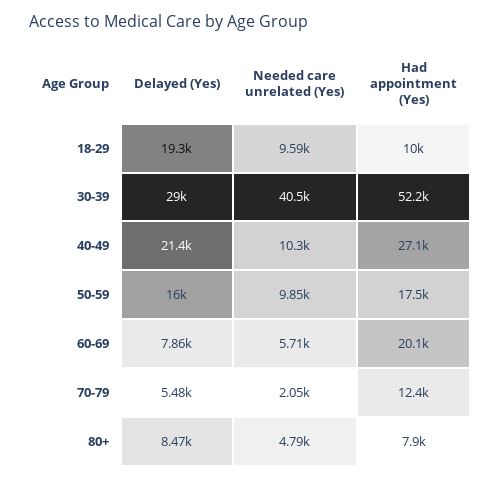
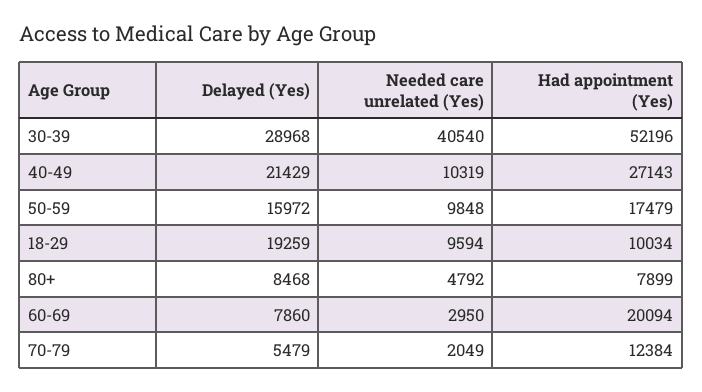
Needed care unrelated (Yes), 60-69: 5710 -> 2950

